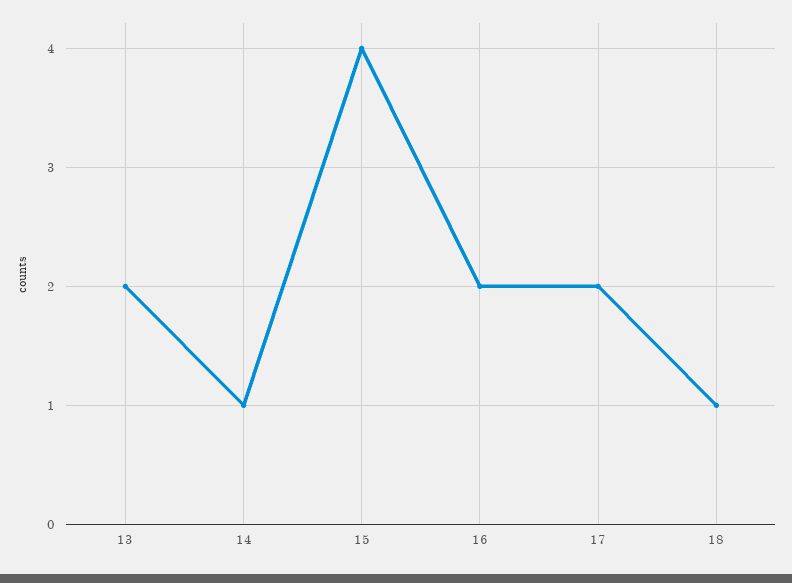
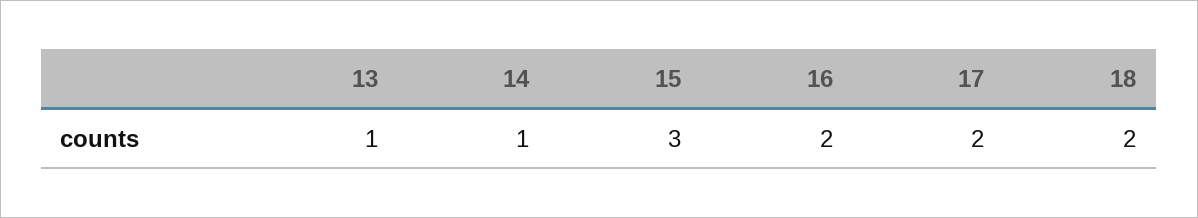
13: 2 -> 1
15: 4 -> 3
18: 1 -> 2

